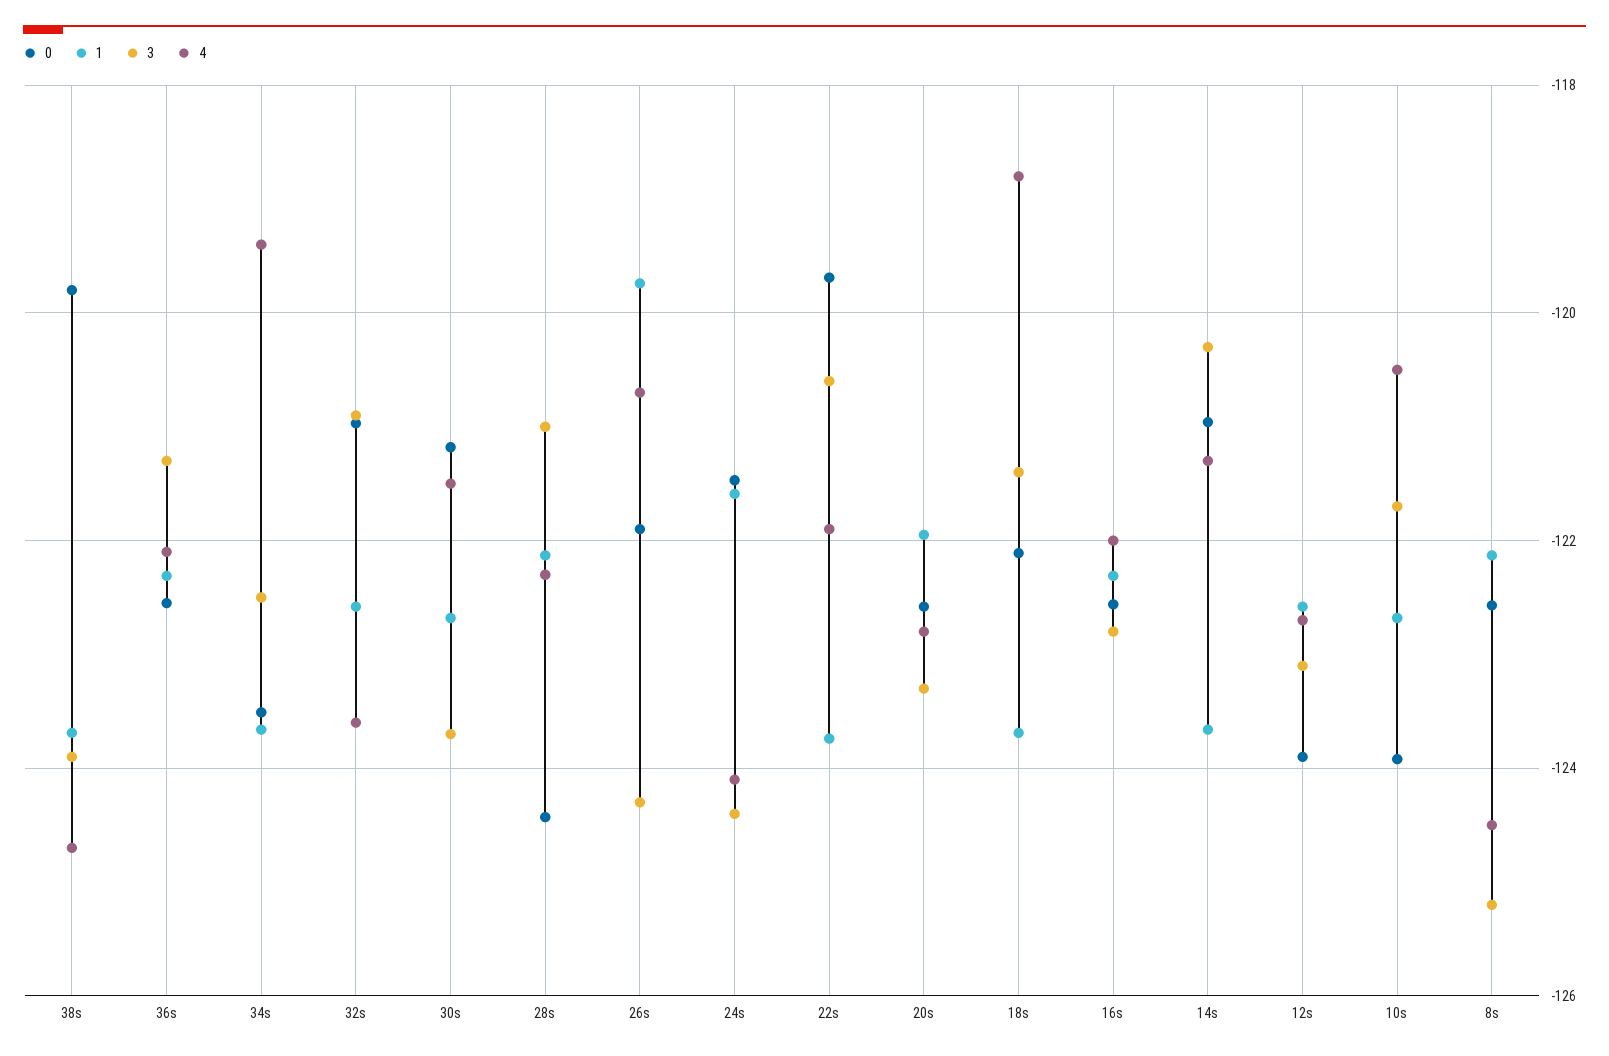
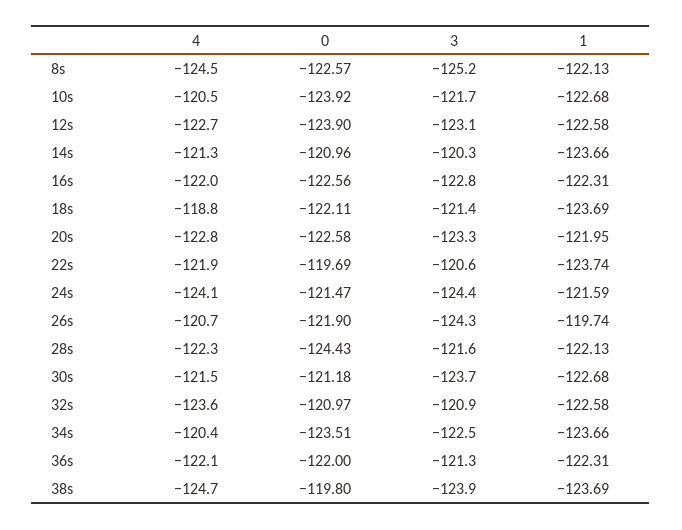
0, 36s: -122.6 -> -122
4, 34s: -119.4 -> -120.4
3, 28s: -121 -> -121.6

